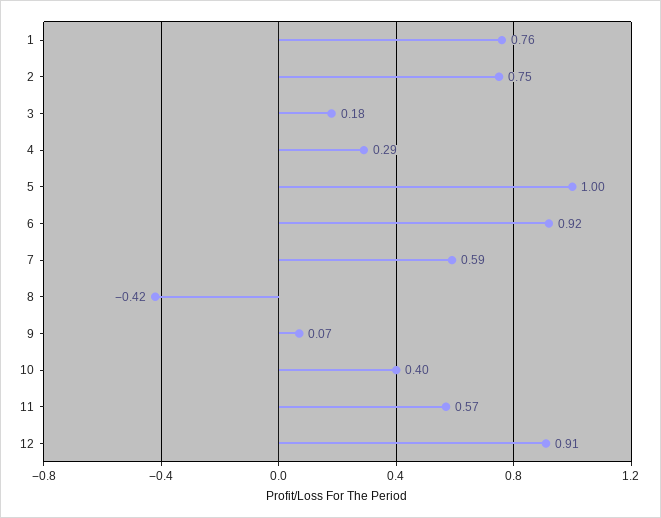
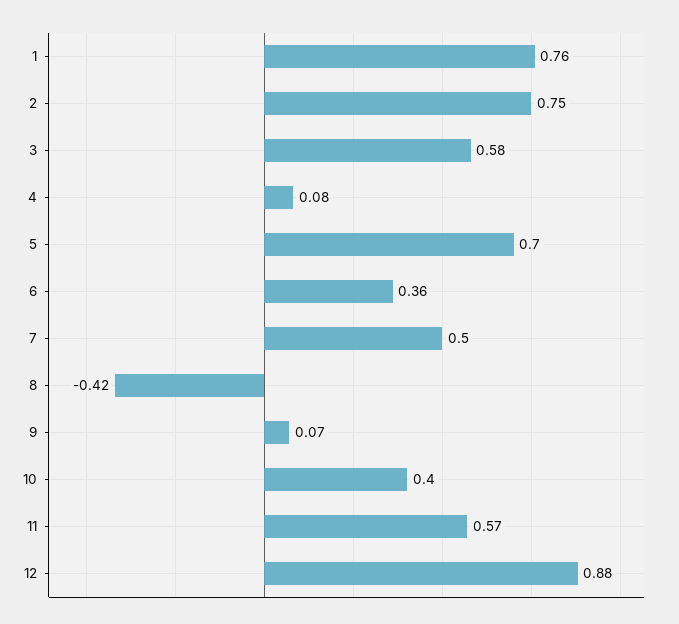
3: 0.18 -> 0.58
4: 0.29 -> 0.08
5: 1 -> 0.7
6: 0.92 -> 0.36
7: 0.59 -> 0.5
12: 0.91 -> 0.88

